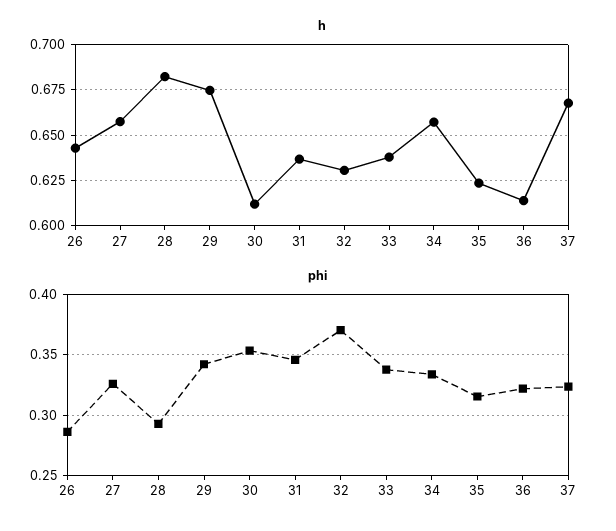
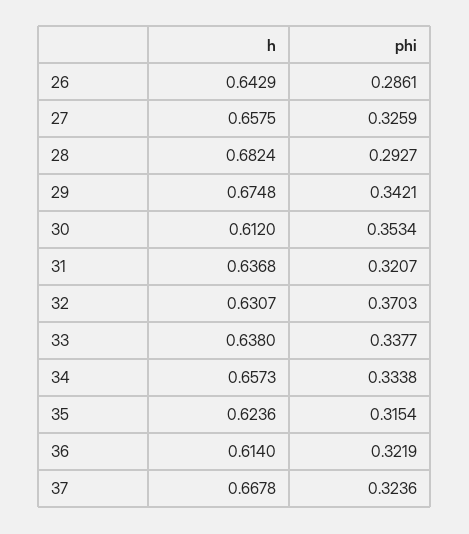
phi, 31: 0.345 -> 0.3207

